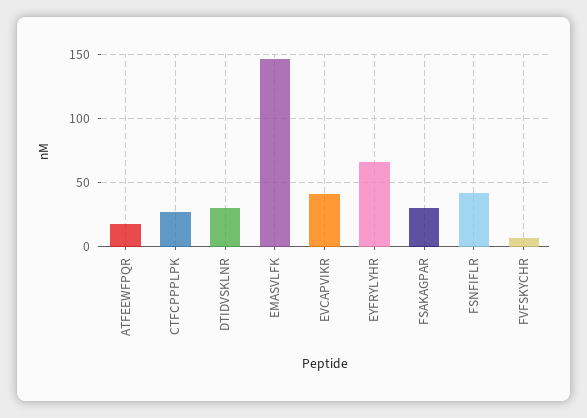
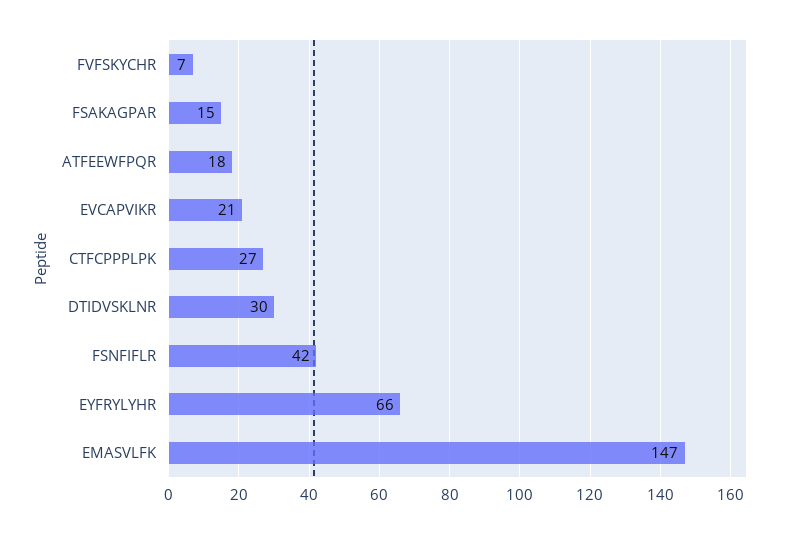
EVCAPVIKR: 40 -> 21
FSAKAGPAR: 30 -> 15

